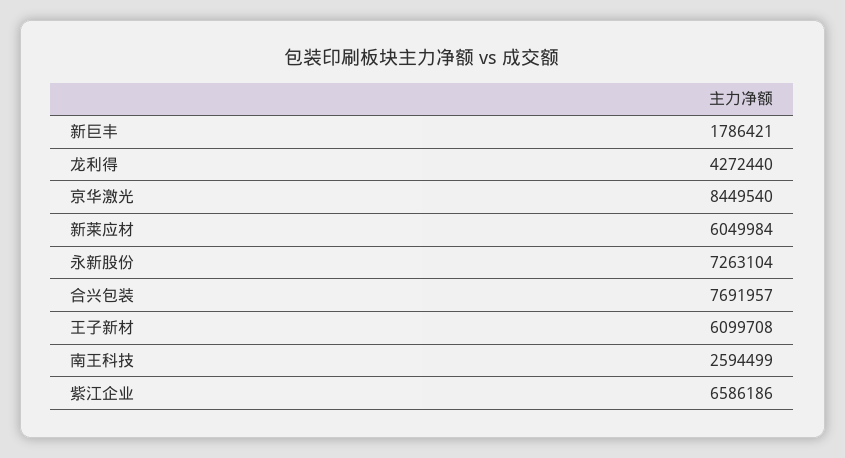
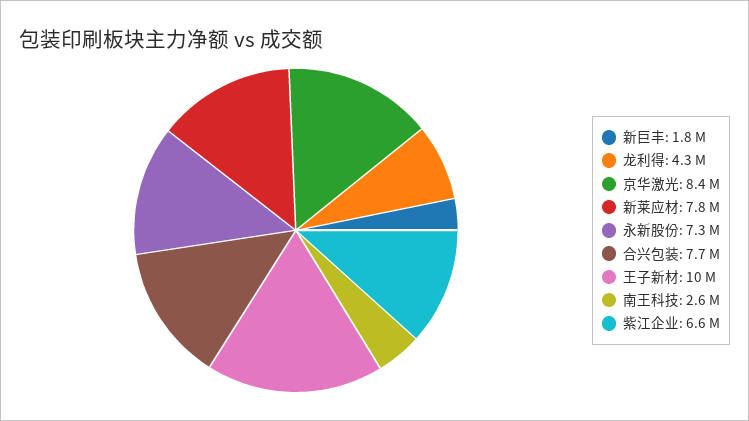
新莱应材: 6049984 -> 7800000
王子新材: 6099708 -> 10000000

